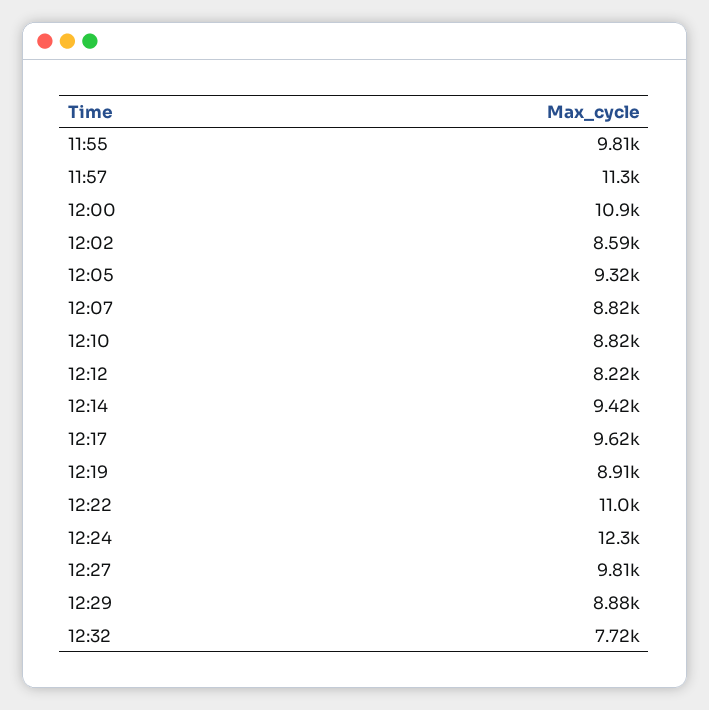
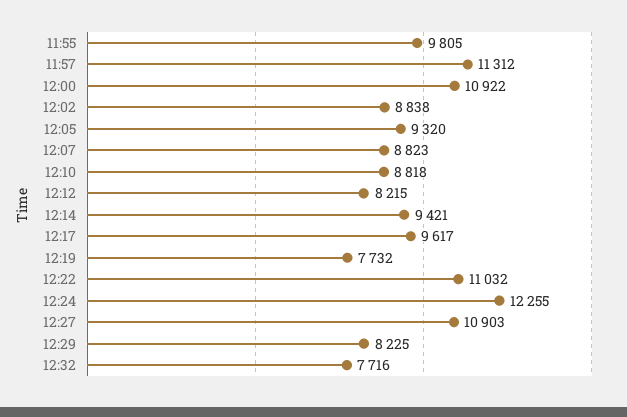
12:02: 8590 -> 8838
12:19: 8910 -> 7732
12:27: 9810 -> 10903
12:29: 8880 -> 8225

